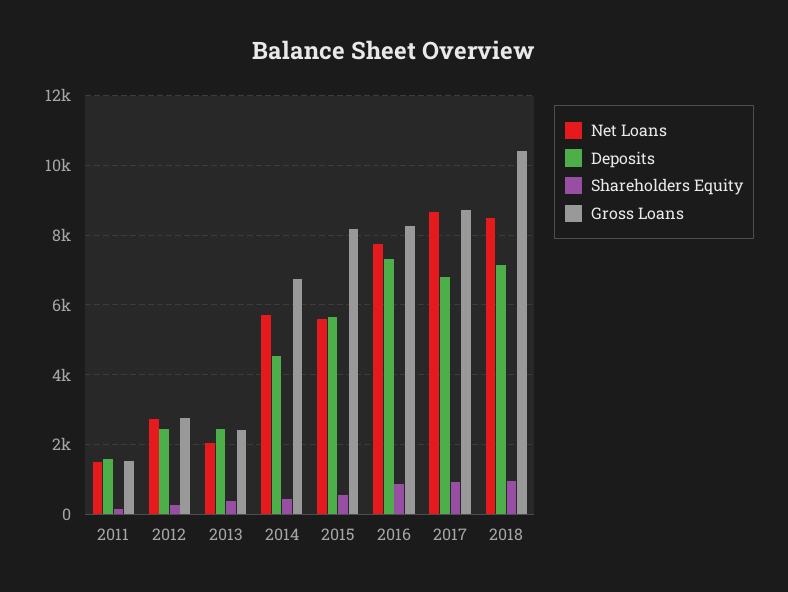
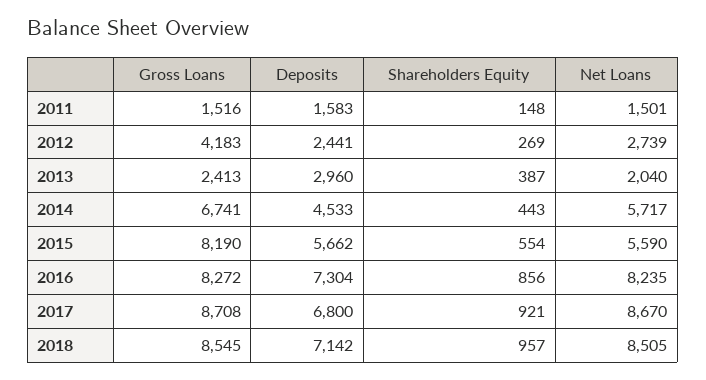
Gross Loans, 2012: 2800 -> 4183
Deposits, 2013: 2400 -> 2960
Net Loans, 2016: 7800 -> 8235
Gross Loans, 2018: 10400 -> 8545

